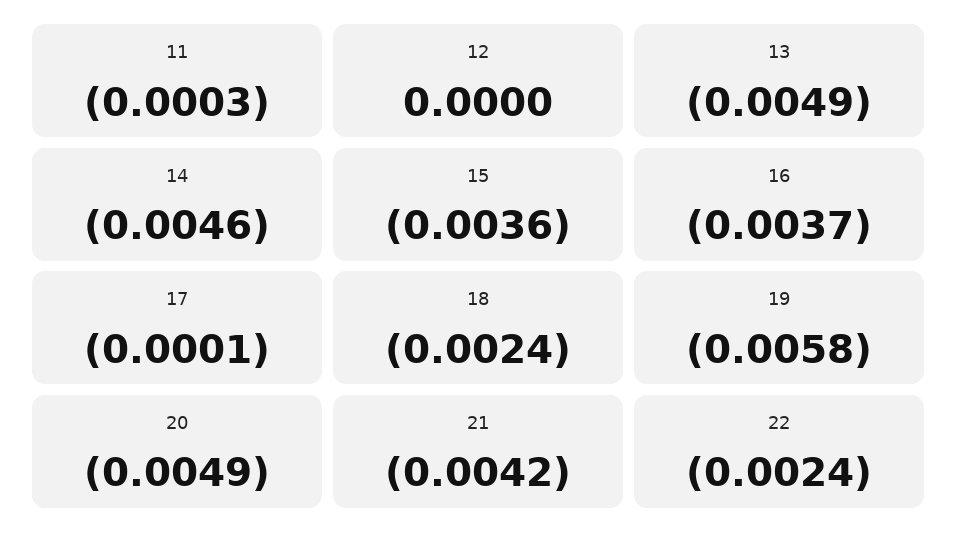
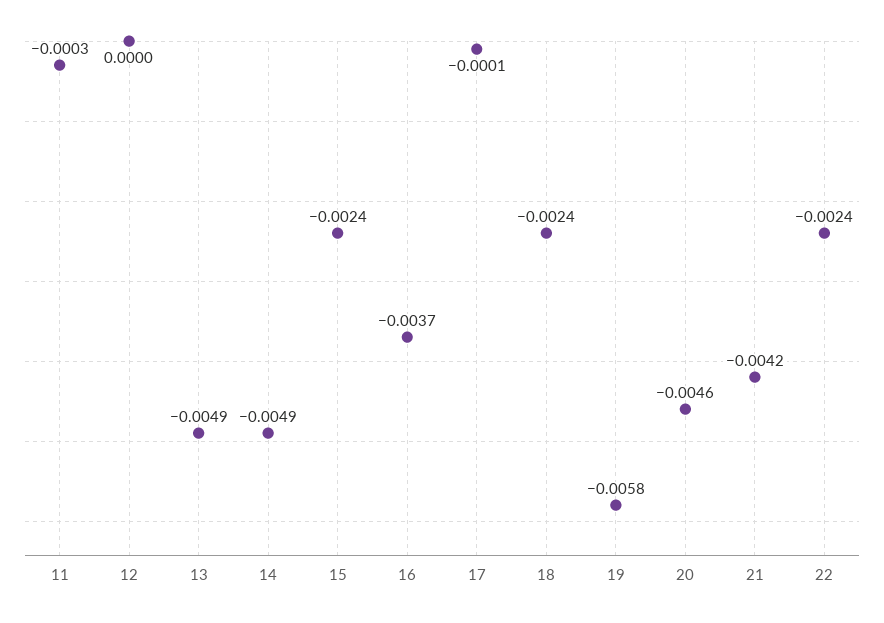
14: -0.0046 -> -0.0049
15: -0.0036 -> -0.0024
20: -0.0049 -> -0.0046

